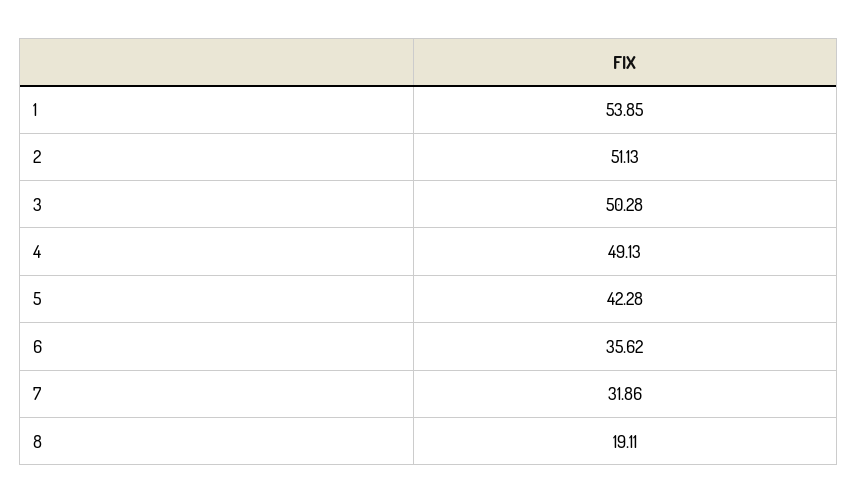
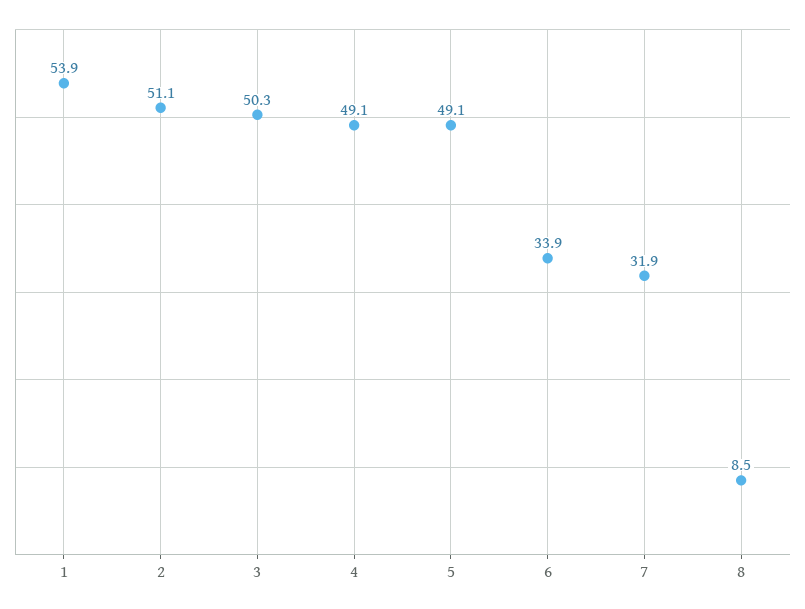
5: 42.28 -> 49.1
6: 35.62 -> 33.9
8: 19.11 -> 8.5

